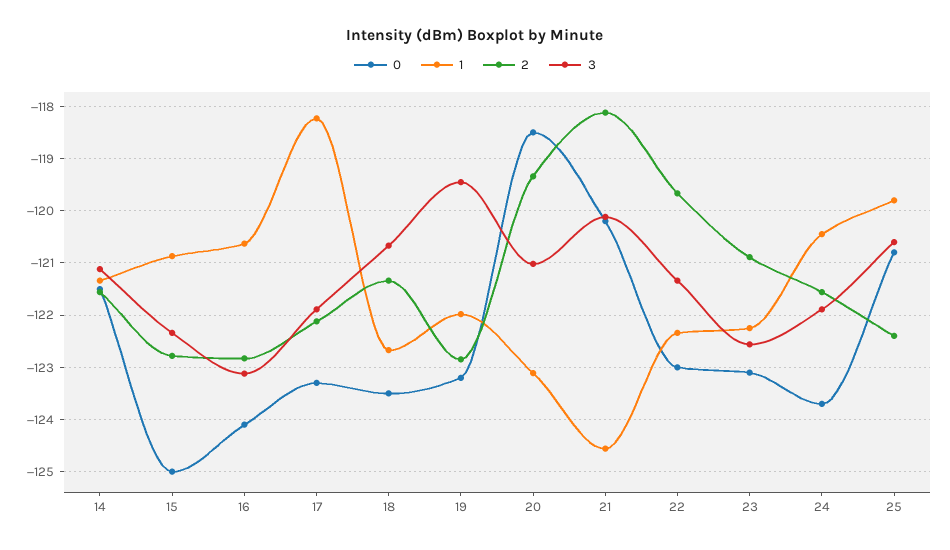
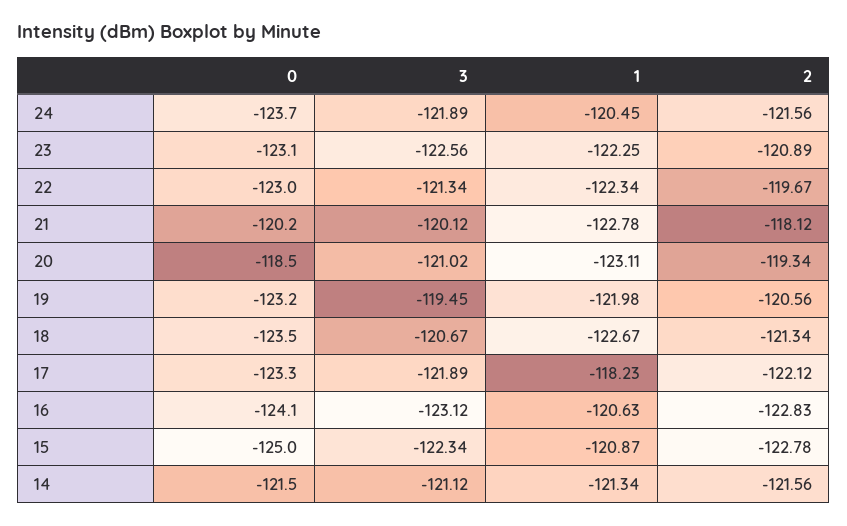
2, 19: -122.8 -> -120.56
1, 21: -124.6 -> -122.78
0, 25: -120.8 -> none
1, 25: -119.8 -> none
2, 25: -122.4 -> none
3, 25: -120.6 -> none

